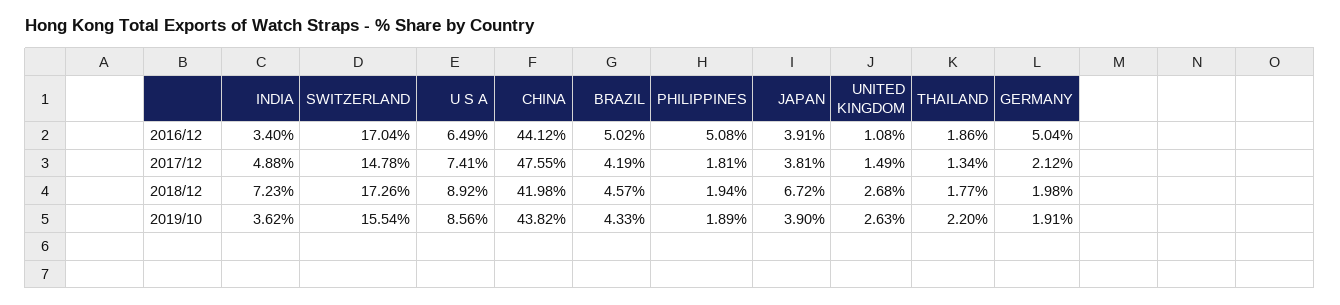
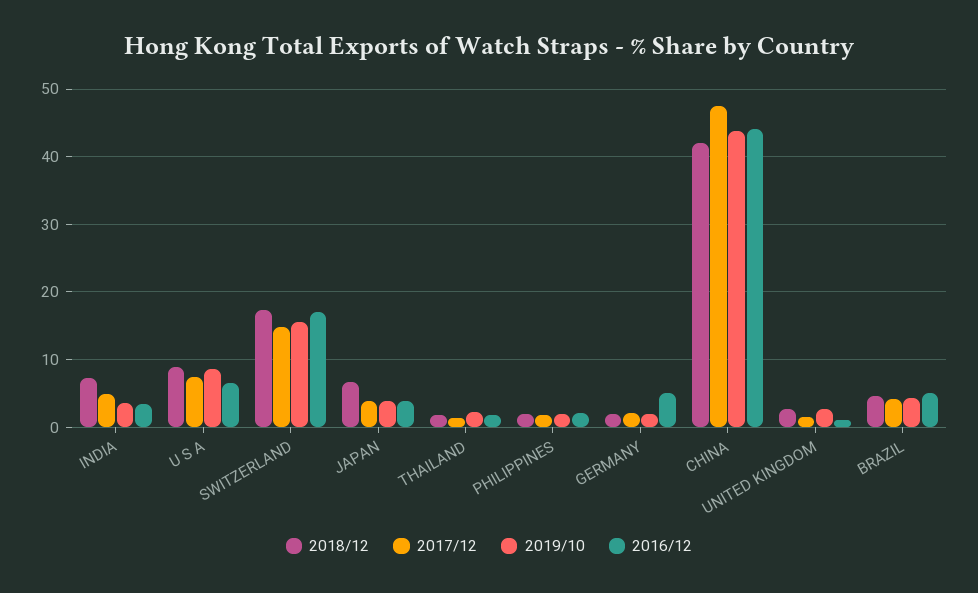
2016/12, PHILIPPINES: 5.08 -> 2

